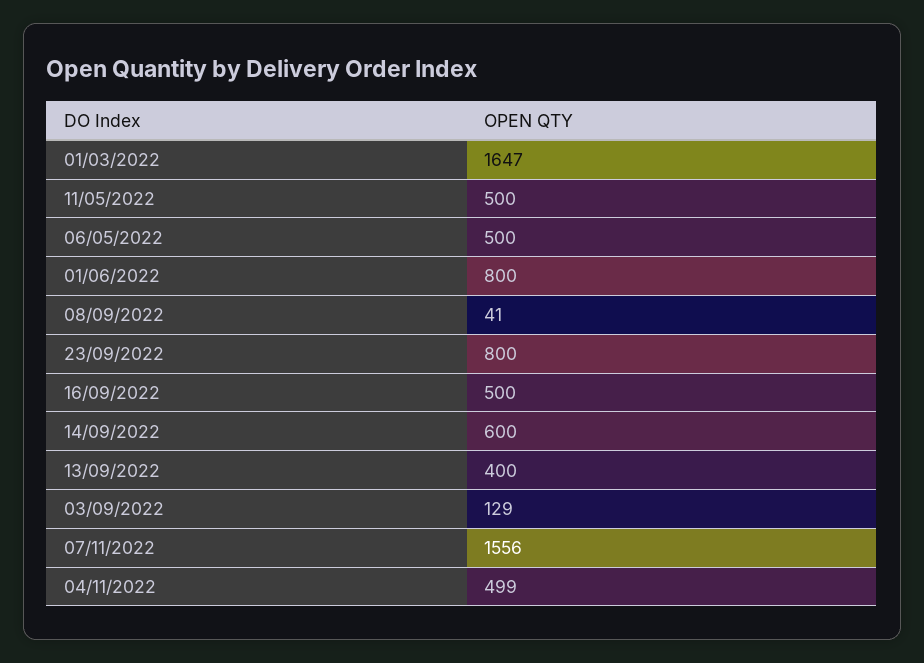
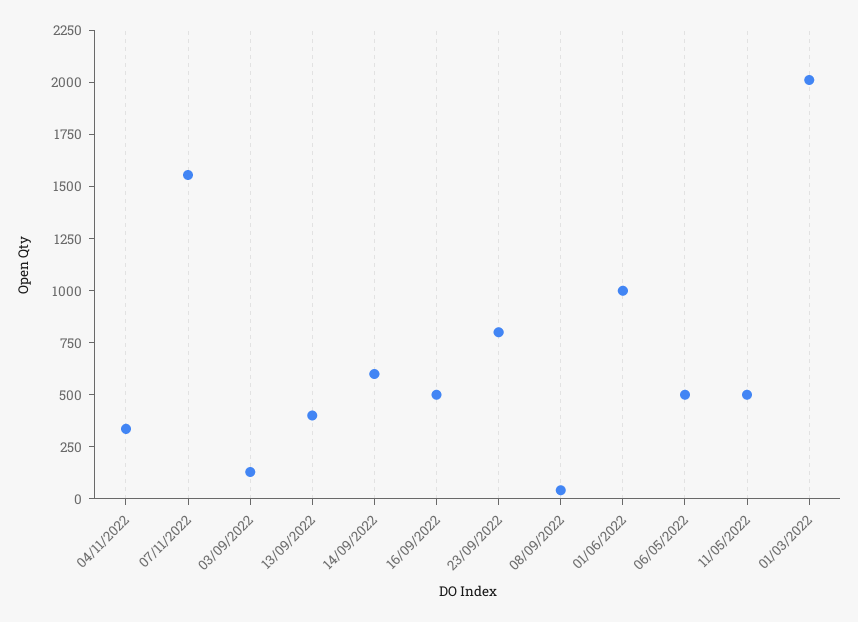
01/03/2022: 1647 -> 2000
01/06/2022: 800 -> 1000
04/11/2022: 499 -> 350

